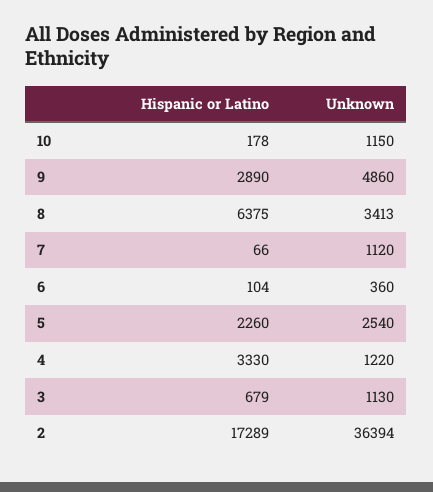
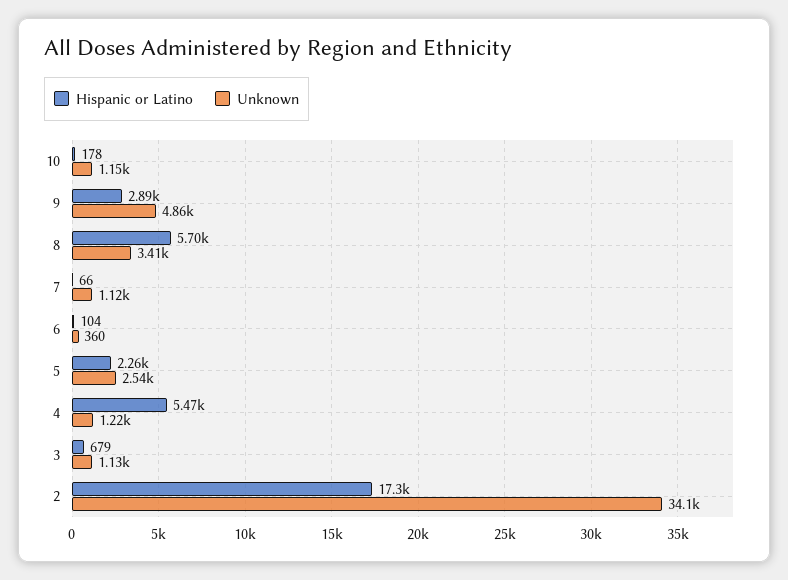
Hispanic or Latino, 8: 6375 -> 5700
Hispanic or Latino, 4: 3330 -> 5470
Unknown, 2: 36394 -> 34100

